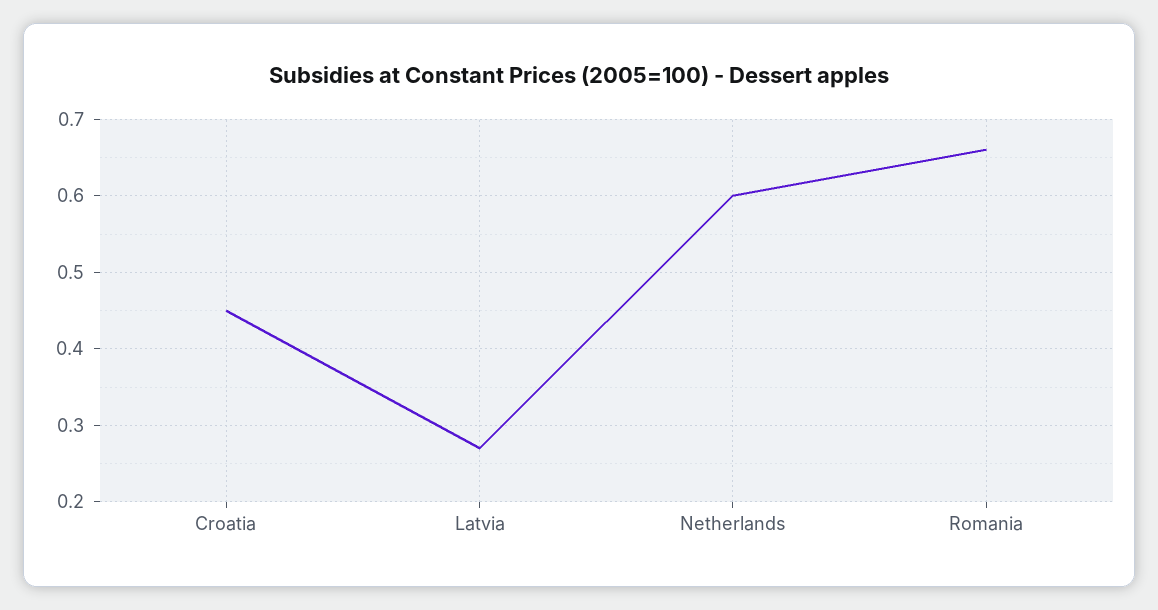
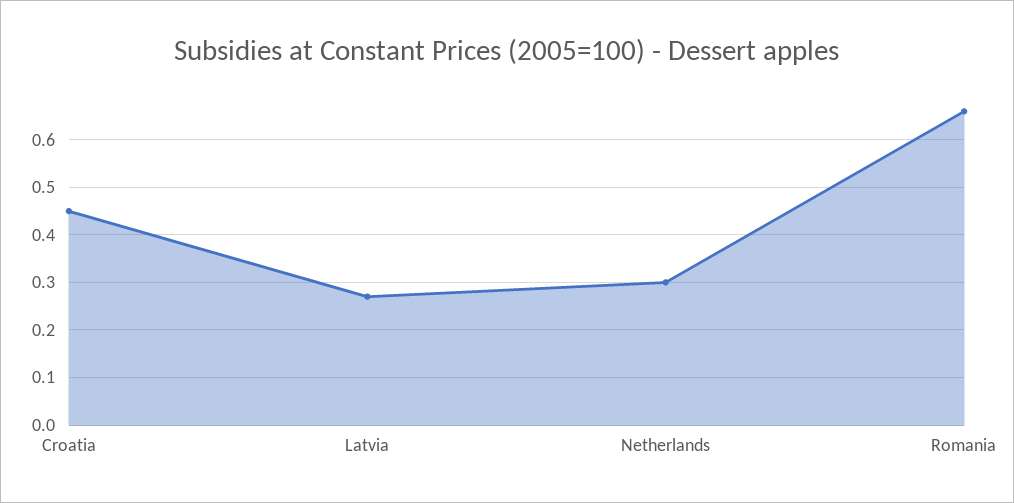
Netherlands: 0.6 -> 0.3

